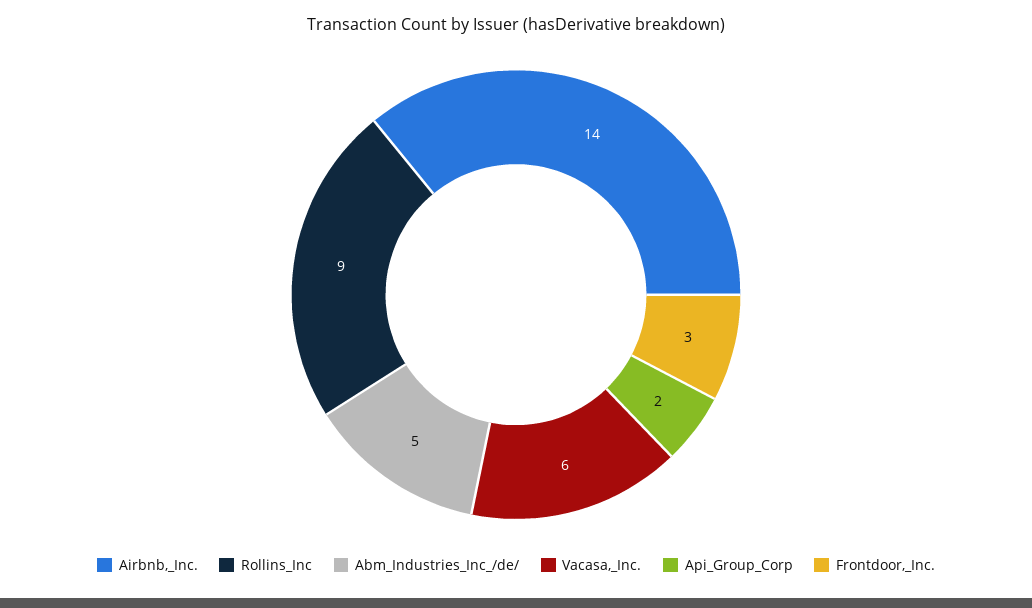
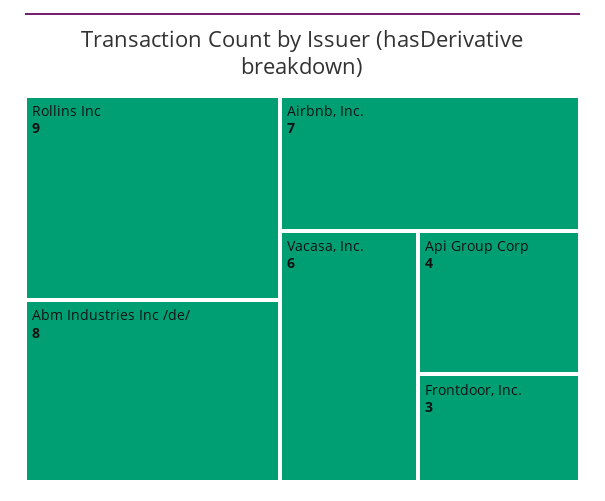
Airbnb,_Inc.: 14 -> 7
Abm_Industries_Inc_/de/: 5 -> 8
Api_Group_Corp: 2 -> 4

